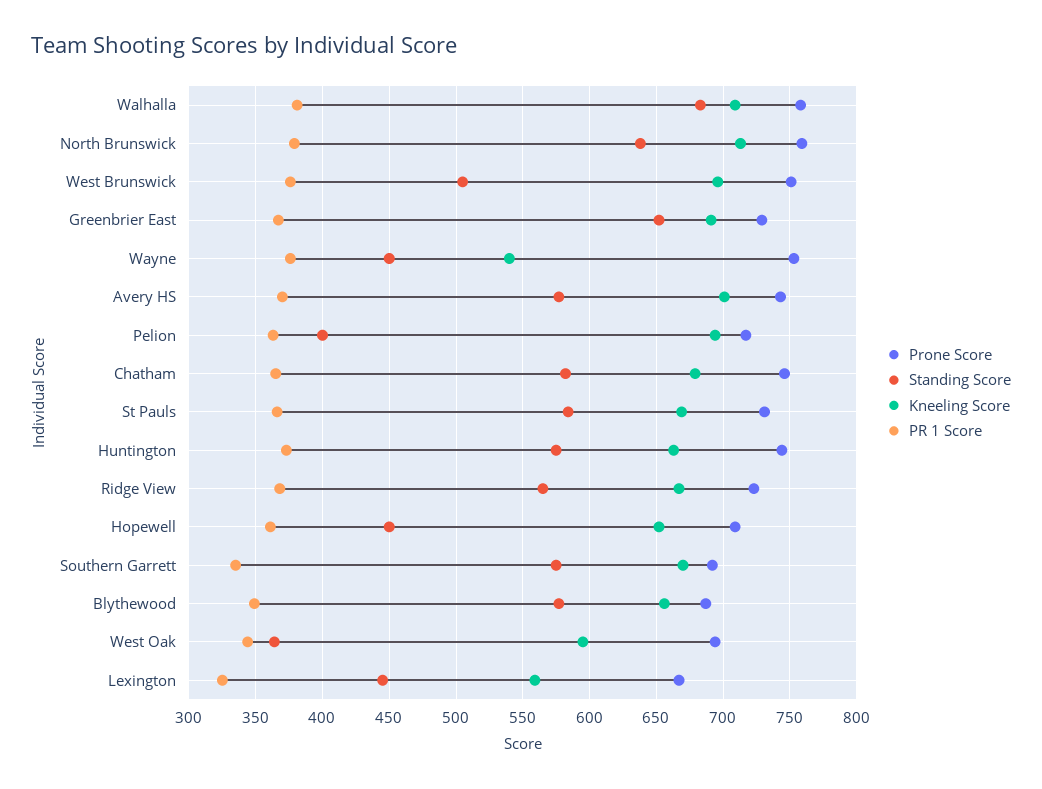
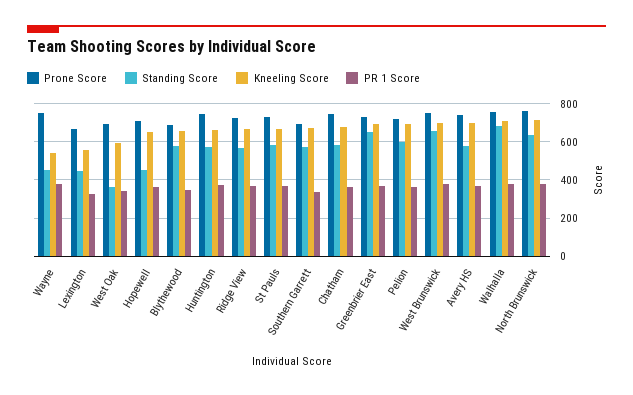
Standing Score, West Brunswick: 505 -> 650
Standing Score, Pelion: 400 -> 600

